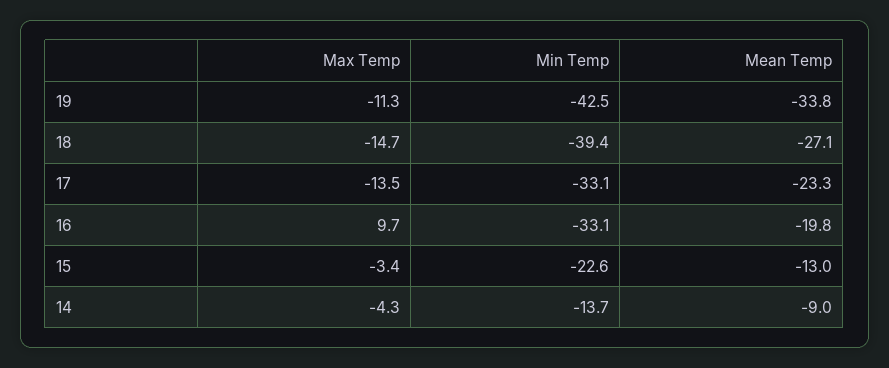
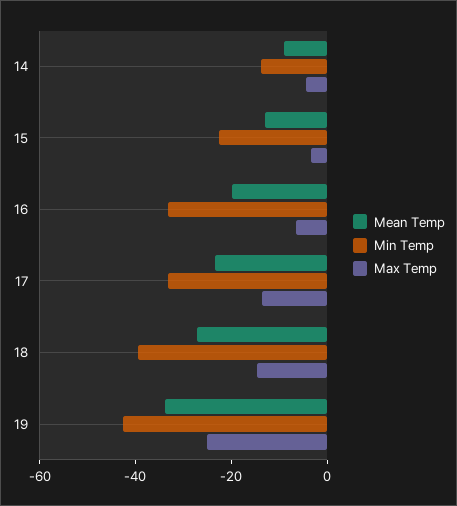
Max Temp, 19: -11.3 -> -25
Max Temp, 16: 9.7 -> -5

